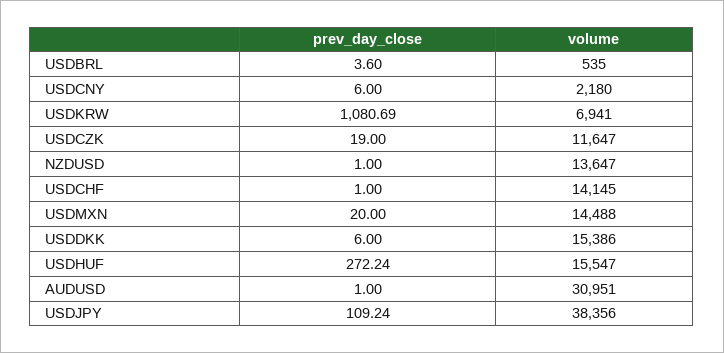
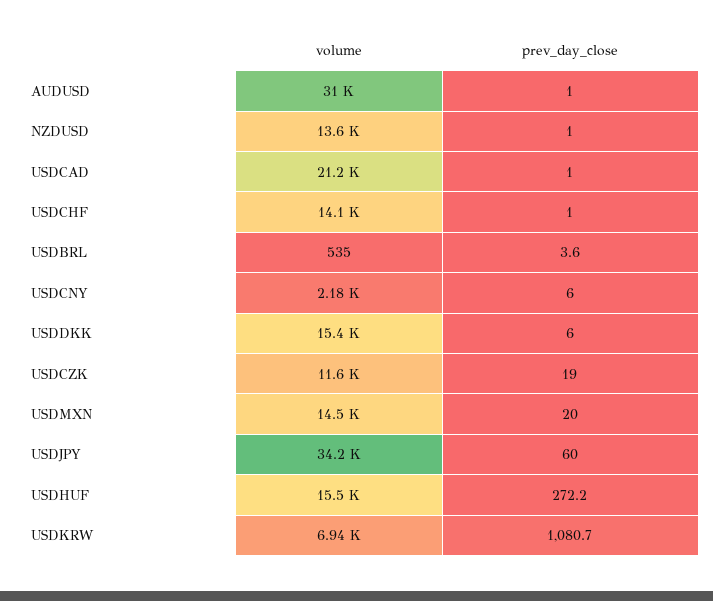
prev_day_close, USDJPY: 109.24 -> 60
volume, USDJPY: 38356 -> 34200
volume, USDCAD: none -> 21200
prev_day_close, USDCAD: none -> 1

